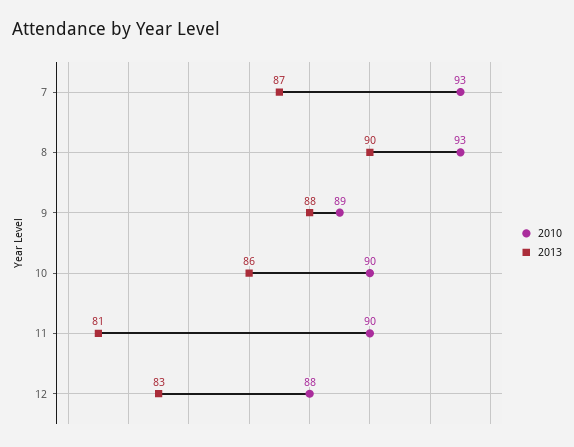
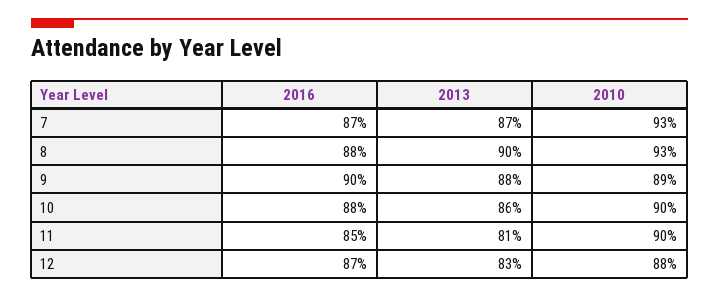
2016, 7: none -> 87
2016, 8: none -> 88
2016, 9: none -> 90
2016, 10: none -> 88
2016, 11: none -> 85
2016, 12: none -> 87

